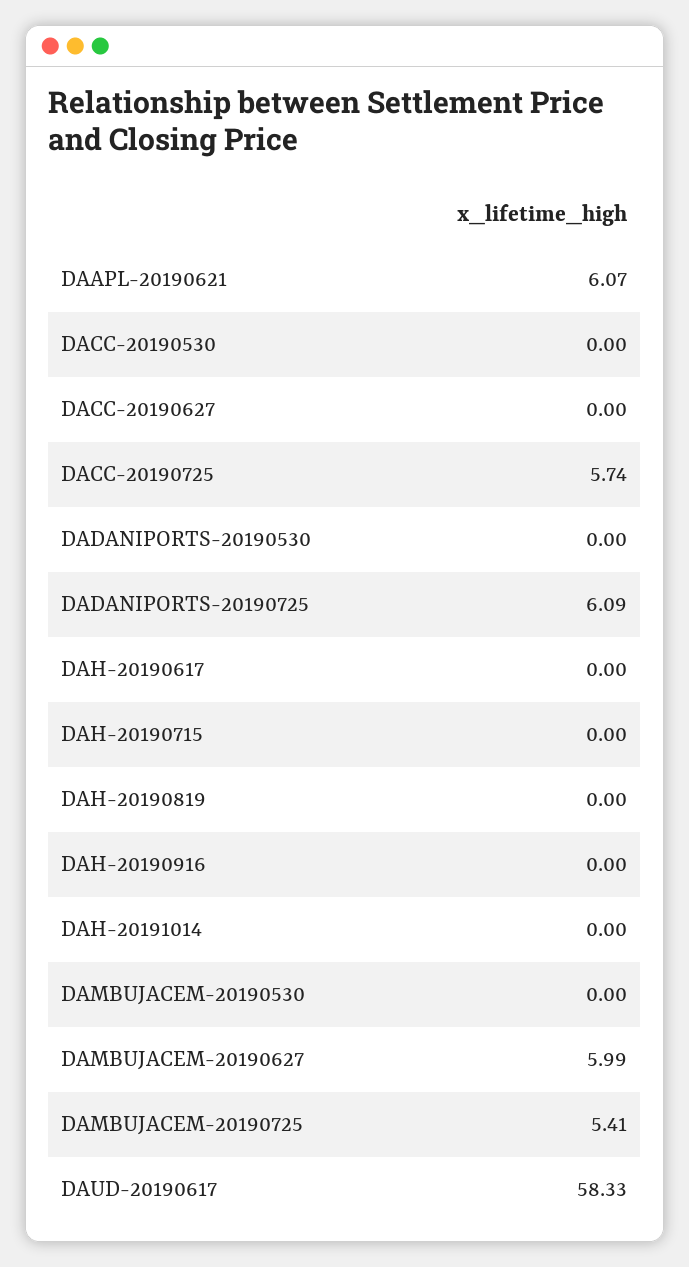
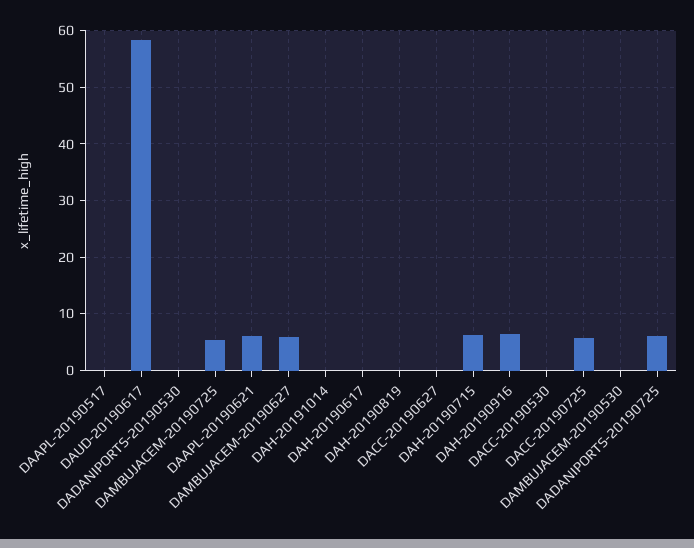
DAH-20190715: 0 -> 6
DAH-20190916: 0 -> 6
DAAPL-20190517: none -> 0

